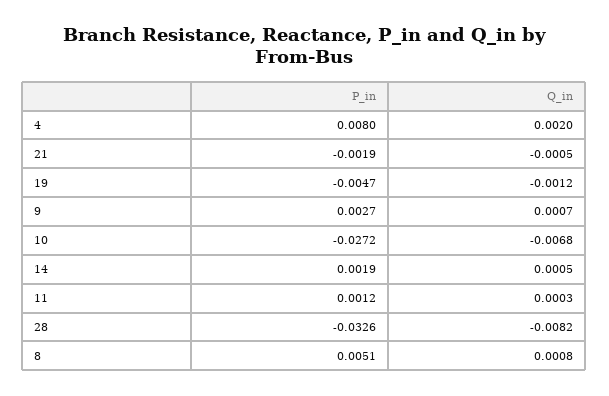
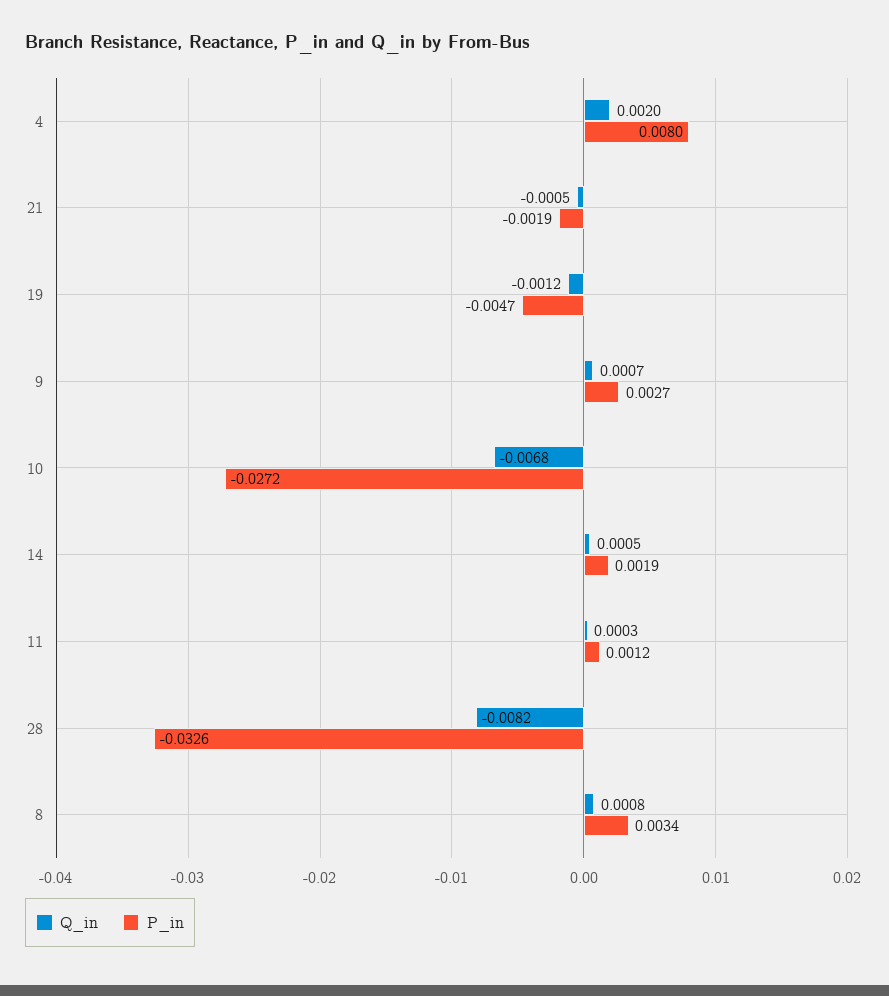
P_in, 8: 0.0051 -> 0.0034

